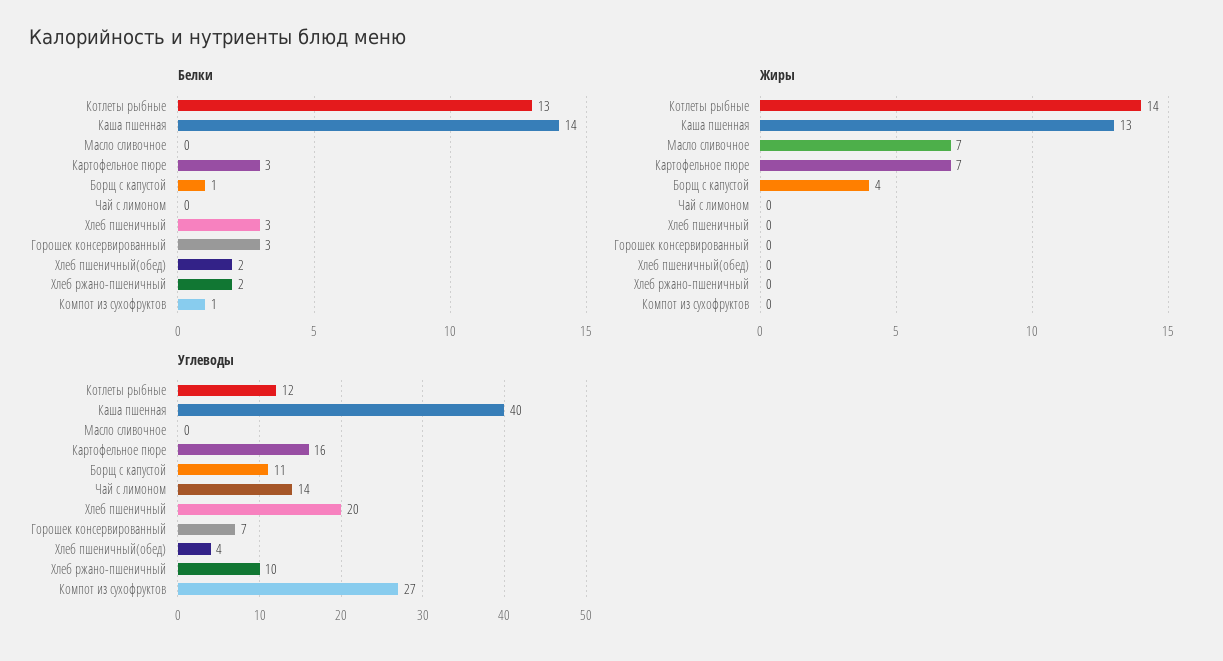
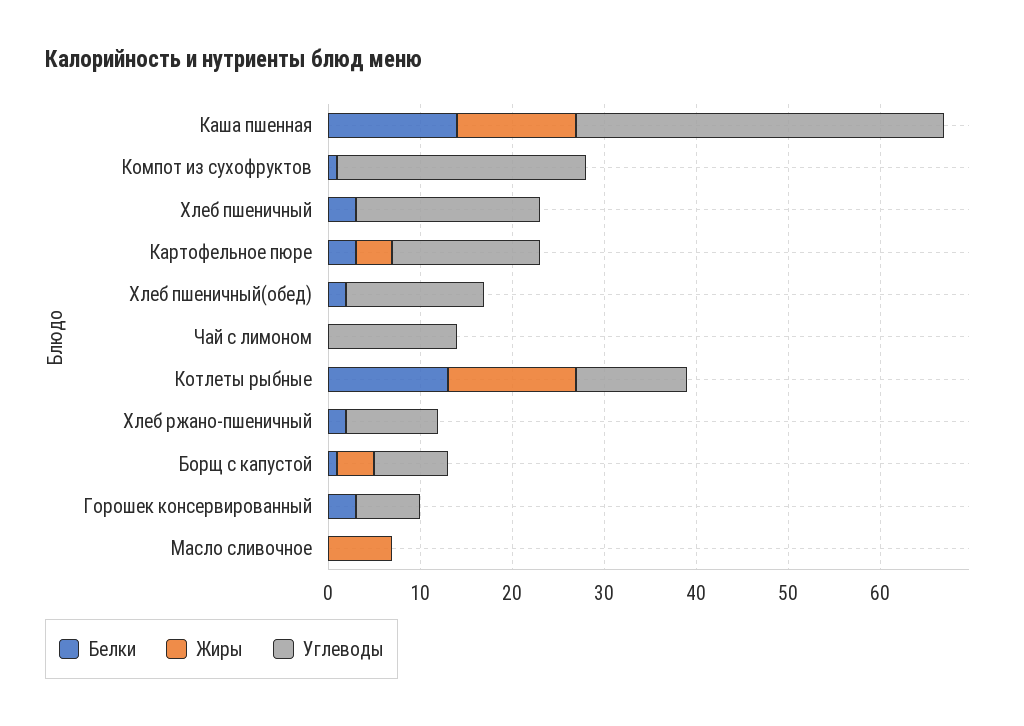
Жиры, Картофельное пюре: 7 -> 4
Углеводы, Борщ с капустой: 11 -> 8
Углеводы, Хлеб пшеничный(обед): 4 -> 15

